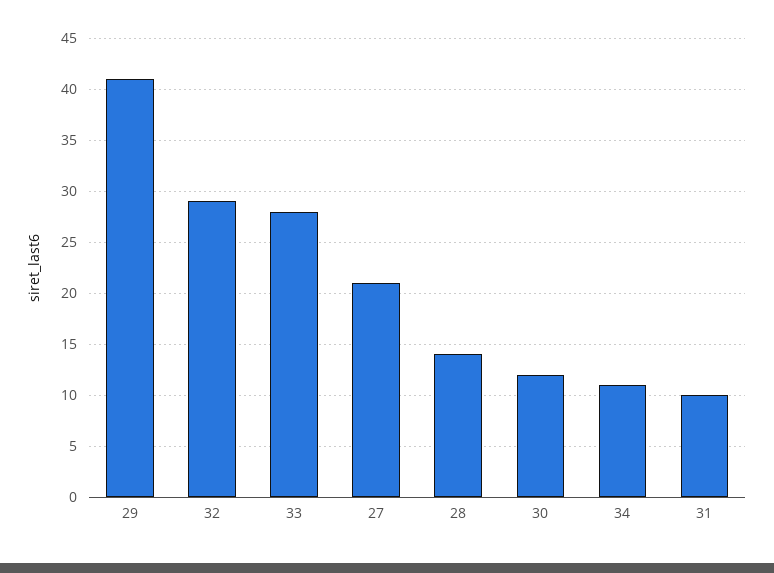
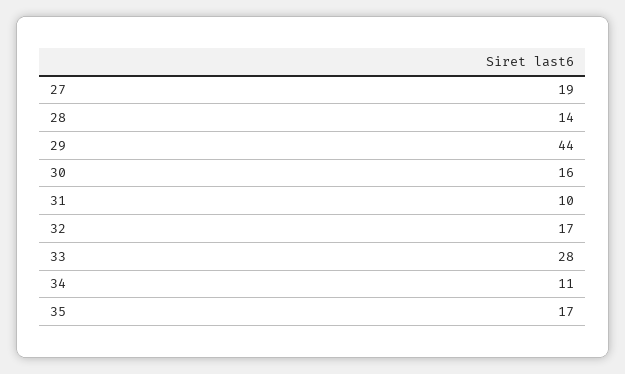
29: 41 -> 44
32: 29 -> 17
27: 21 -> 19
30: 12 -> 16
35: none -> 17

